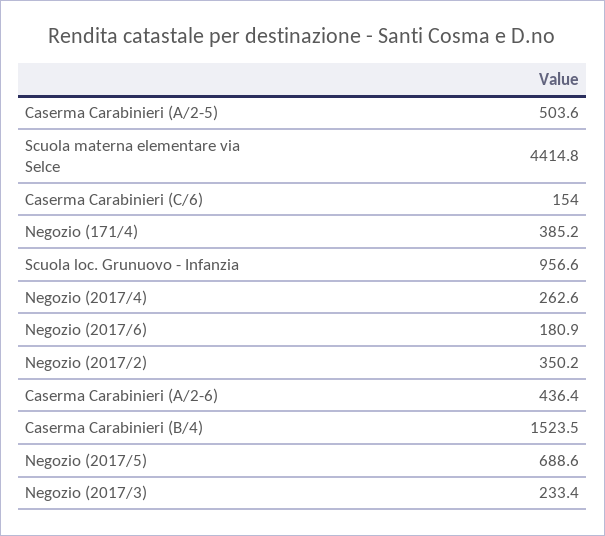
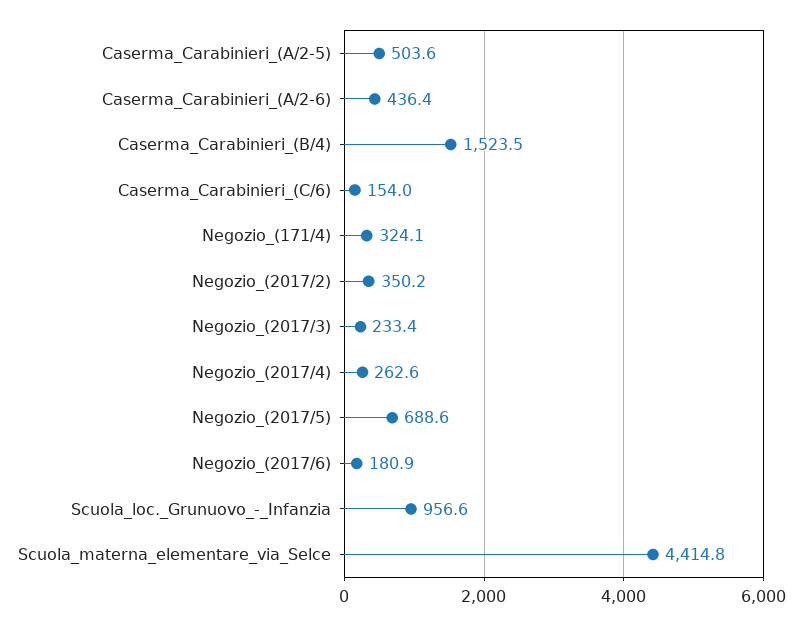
Negozio (171/4): 385.2 -> 324.1

